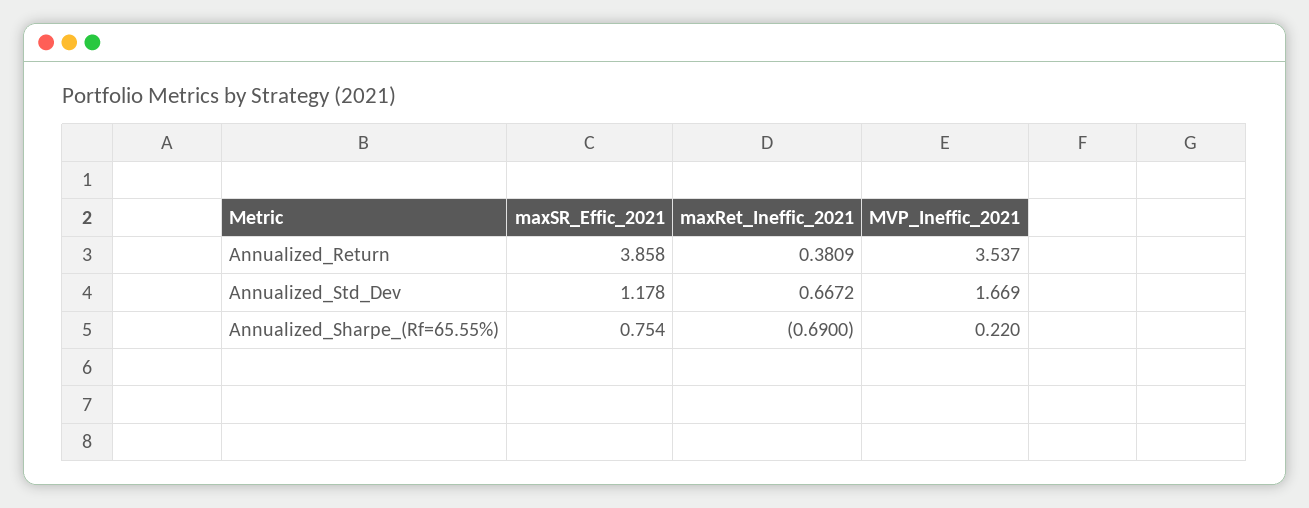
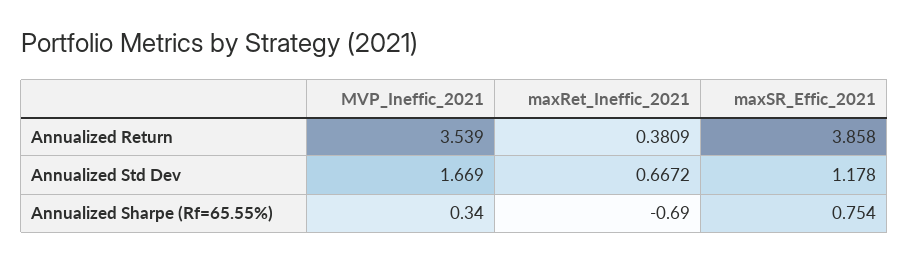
MVP_Ineffic_2021, Annualized_Return: 3.537 -> 3.539
MVP_Ineffic_2021, Annualized_Sharpe_(Rf=65.55%): 0.22 -> 0.34

